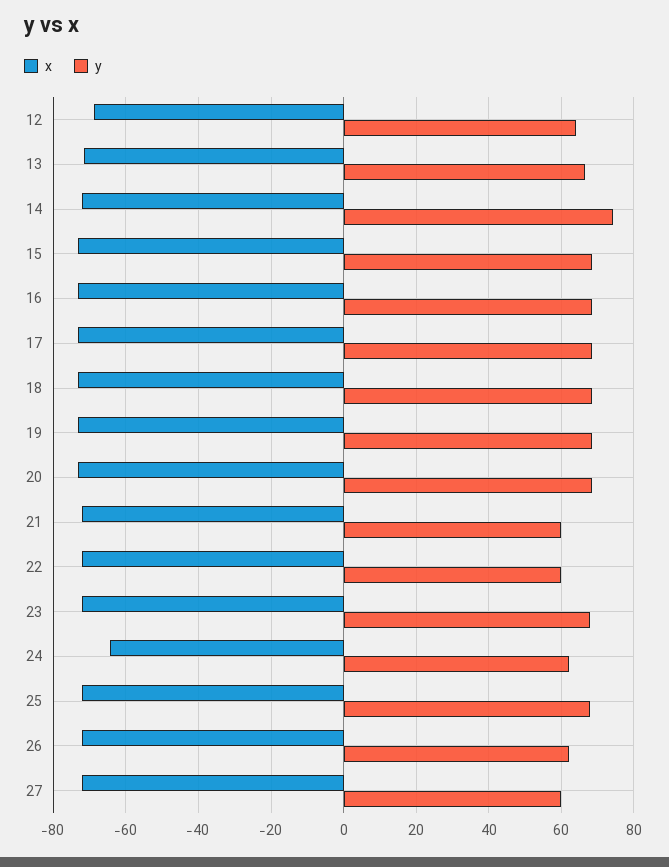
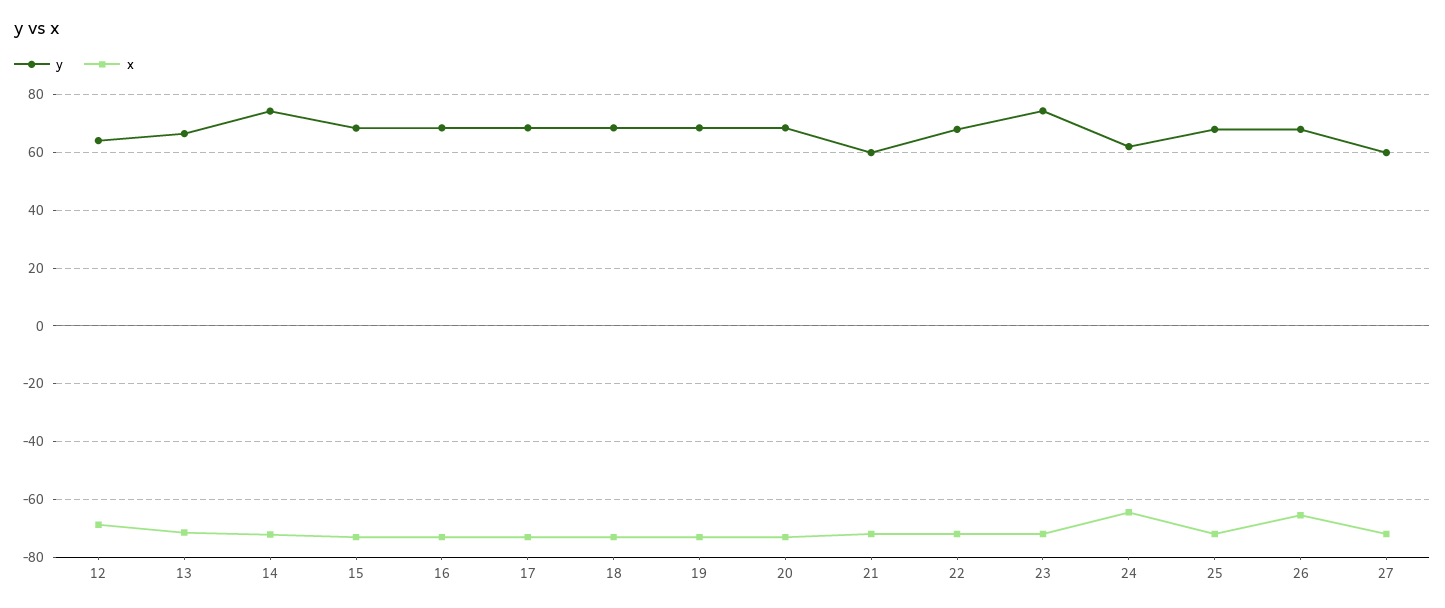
y, 22: 60 -> 67.5
y, 23: 68 -> 75
x, 26: -72 -> -65
y, 26: 62 -> 67.5

